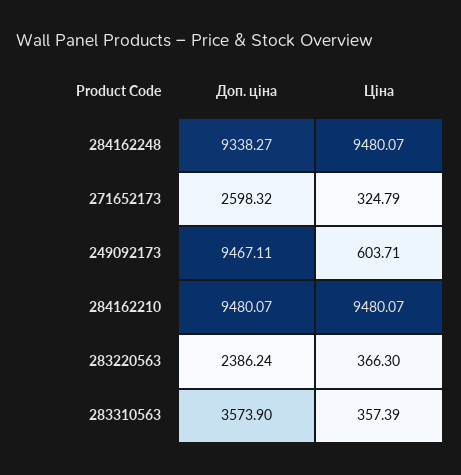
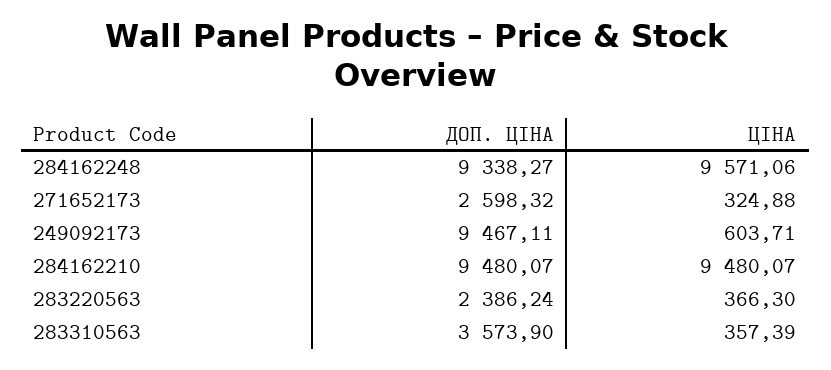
Ціна, 284162248: 9480.07 -> 9571.06
Ціна, 271652173: 324.79 -> 324.88

